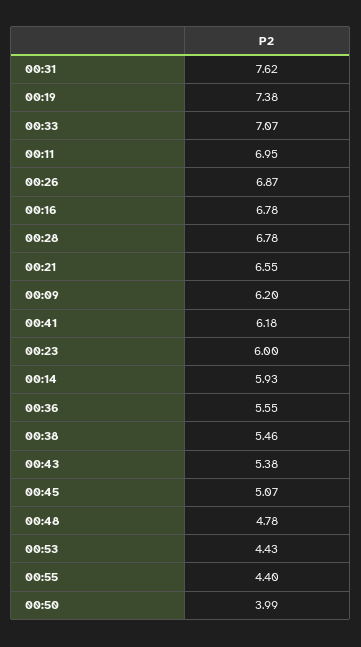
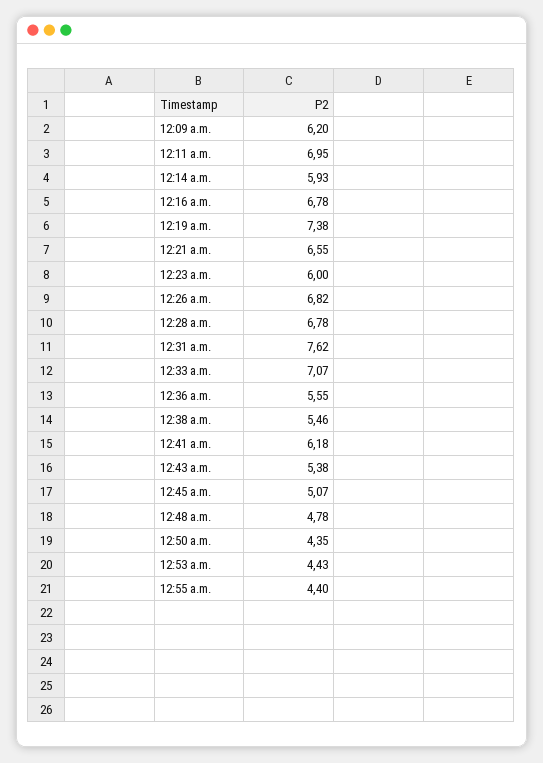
00:26: 6.87 -> 6.82
00:50: 3.99 -> 4.35

